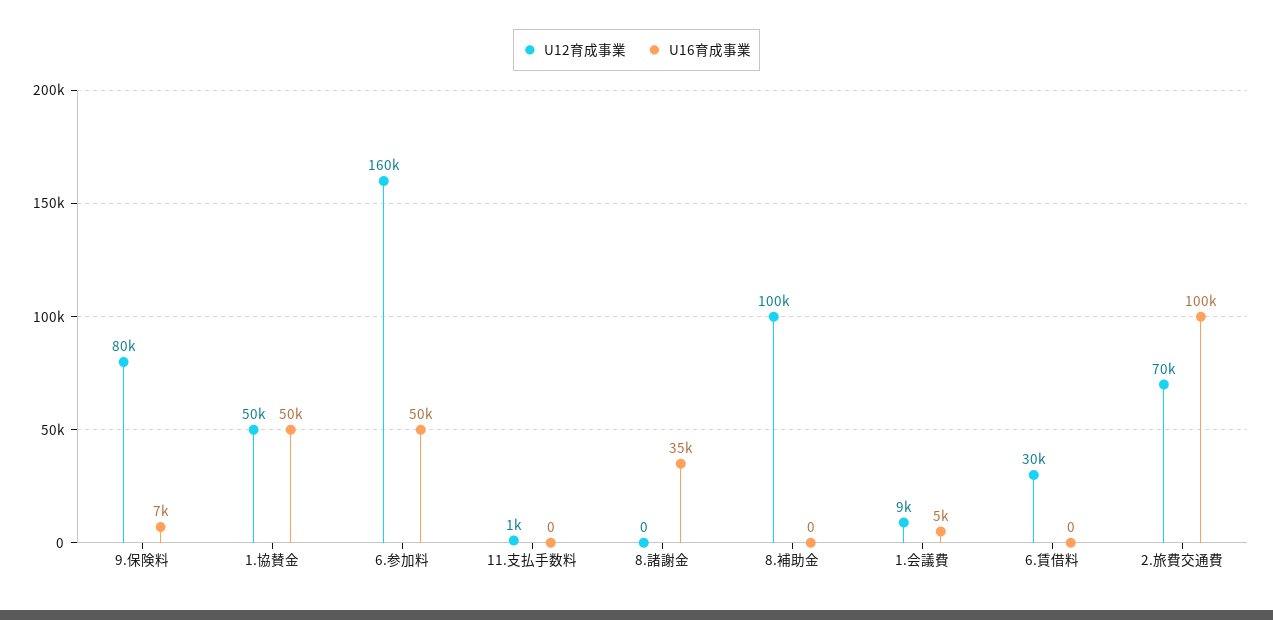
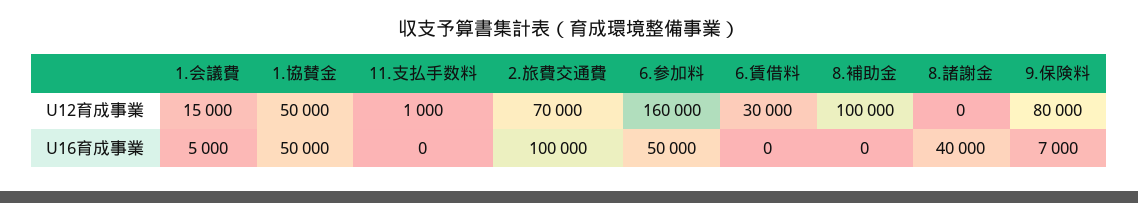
U16育成事業, 8.諸謝金: 35000 -> 40000
U12育成事業, 1.会議費: 9000 -> 15000

